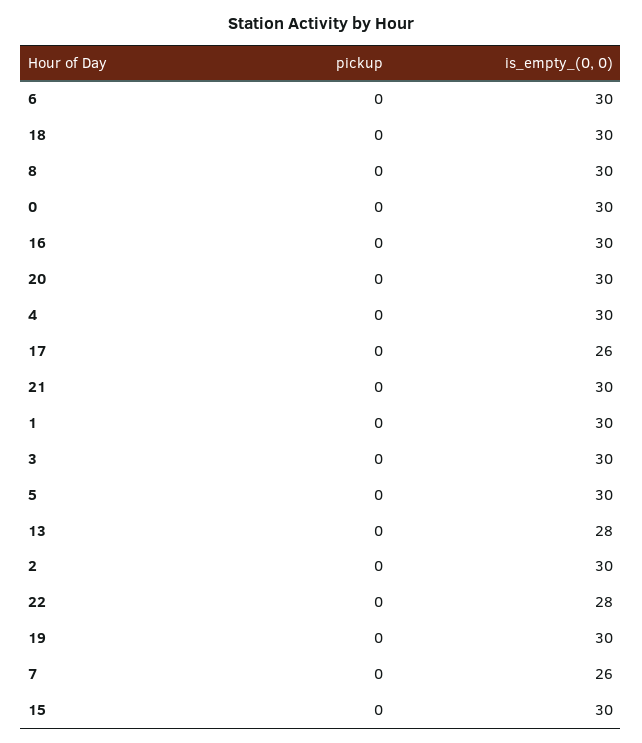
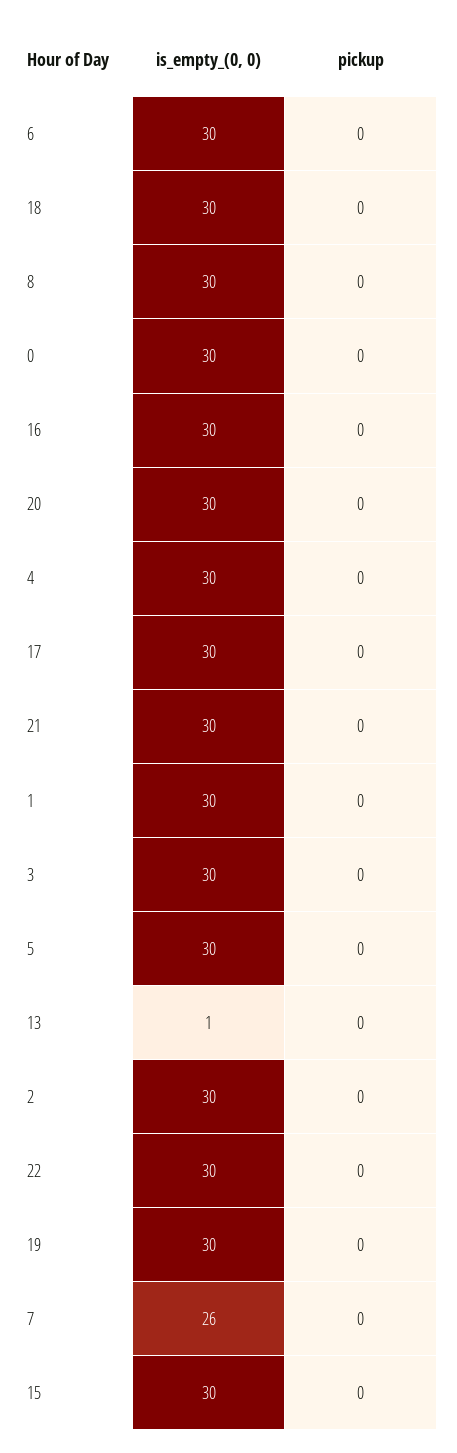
is_empty_(0, 0), 17: 26 -> 30
is_empty_(0, 0), 13: 28 -> 1
is_empty_(0, 0), 22: 28 -> 30

